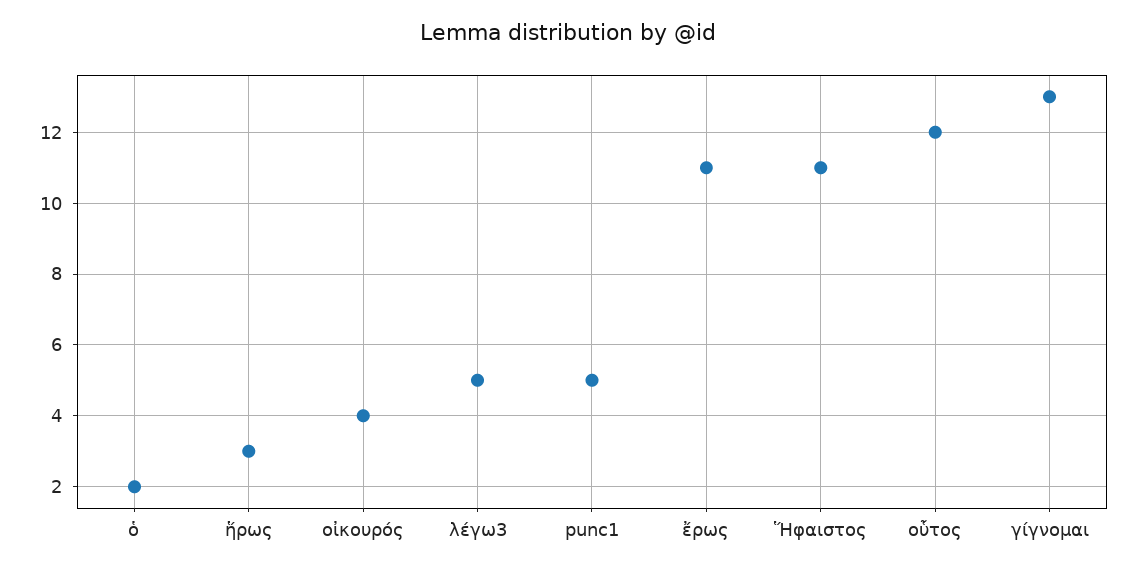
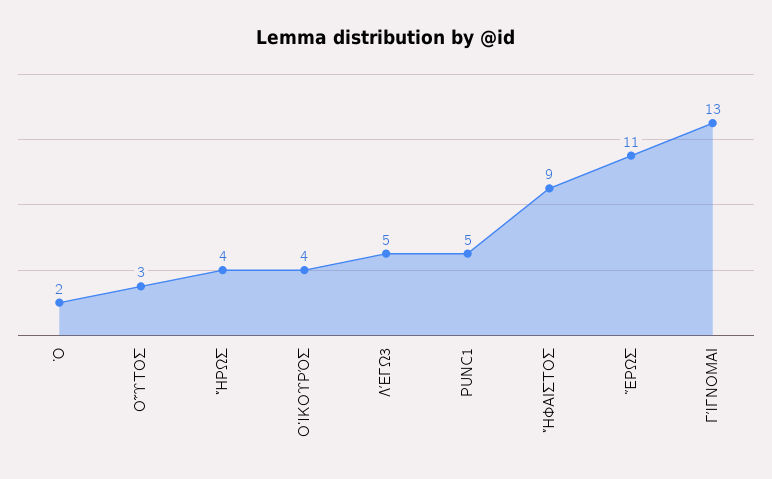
ἥρως: 3 -> 4
Ἥφαιστος: 11 -> 9
οὗτος: 12 -> 3

